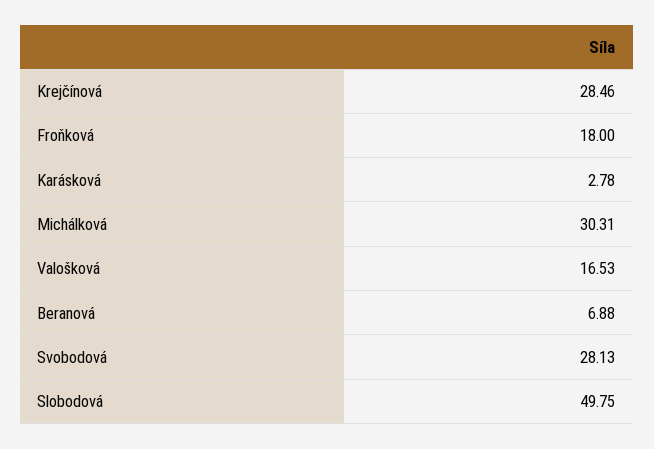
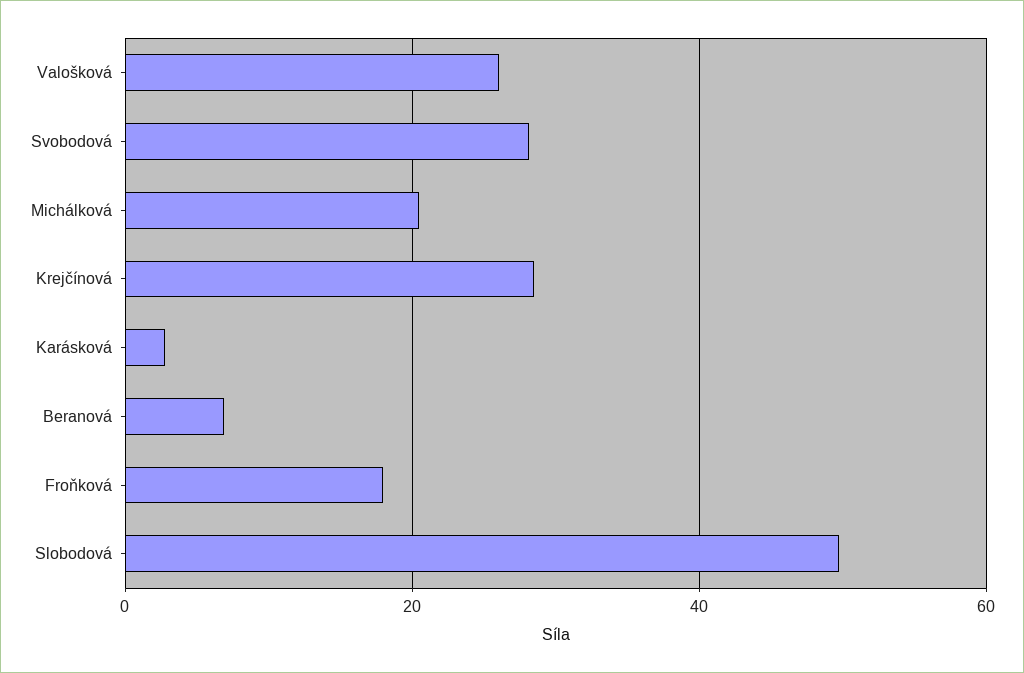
Michálková: 30.31 -> 20
Valošková: 16.53 -> 26

